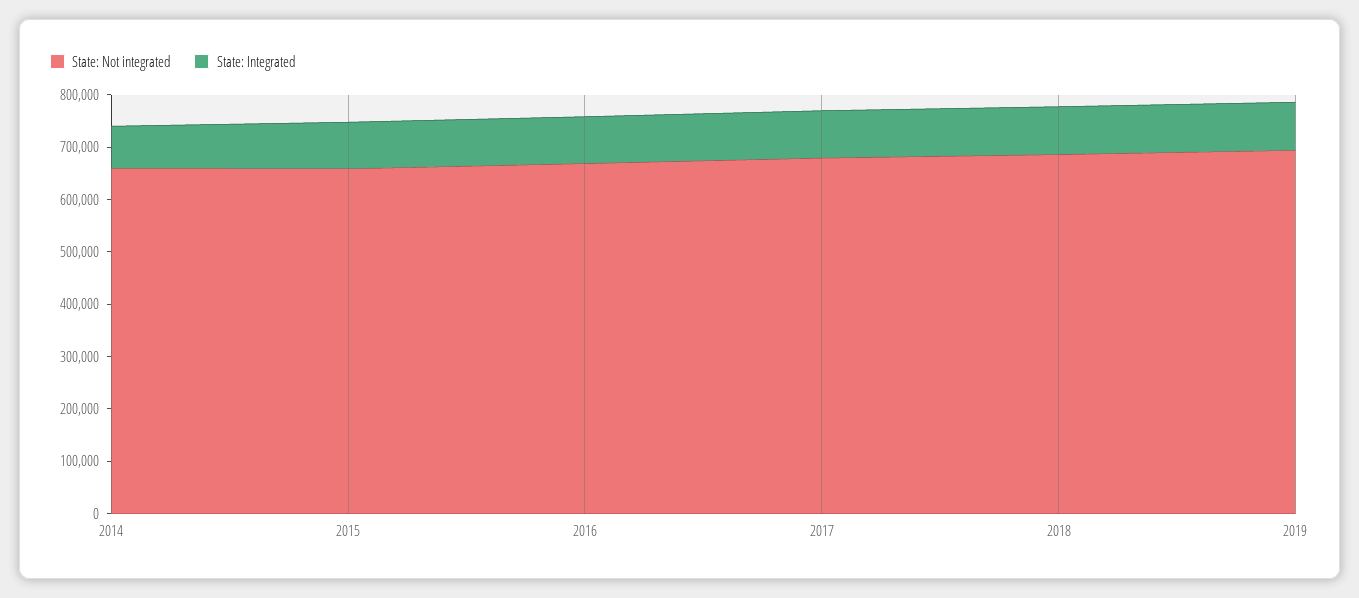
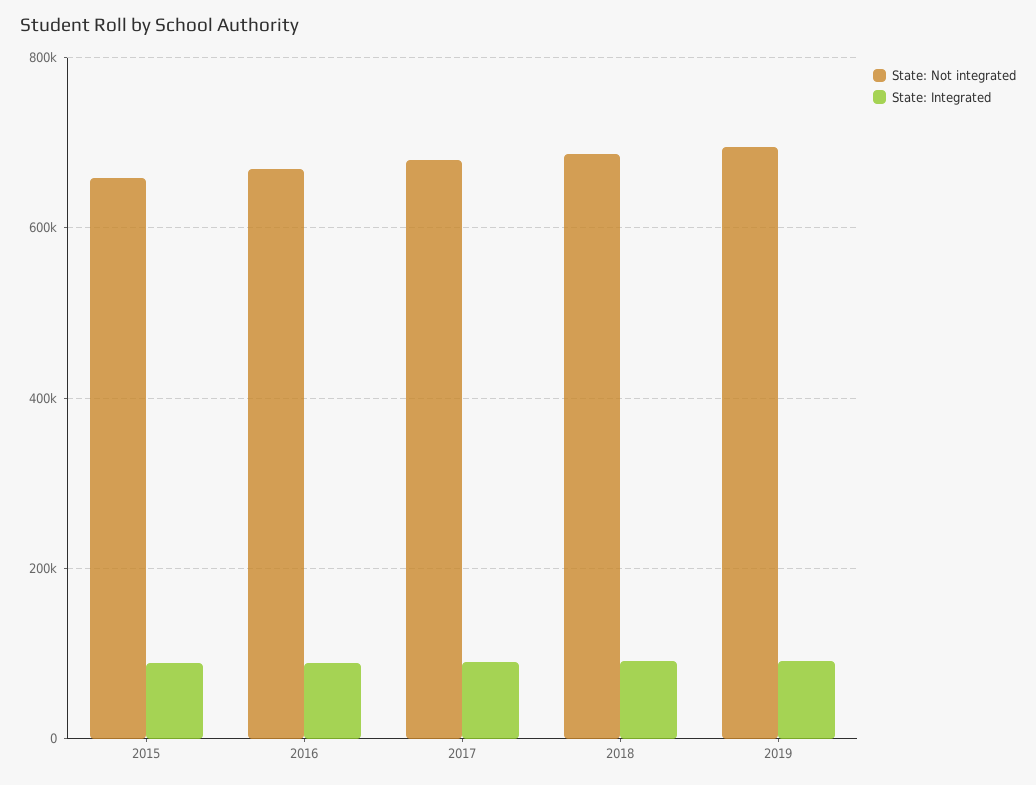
State: Not integrated, 2014: 660000 -> none
State: Integrated, 2014: 80000 -> none

